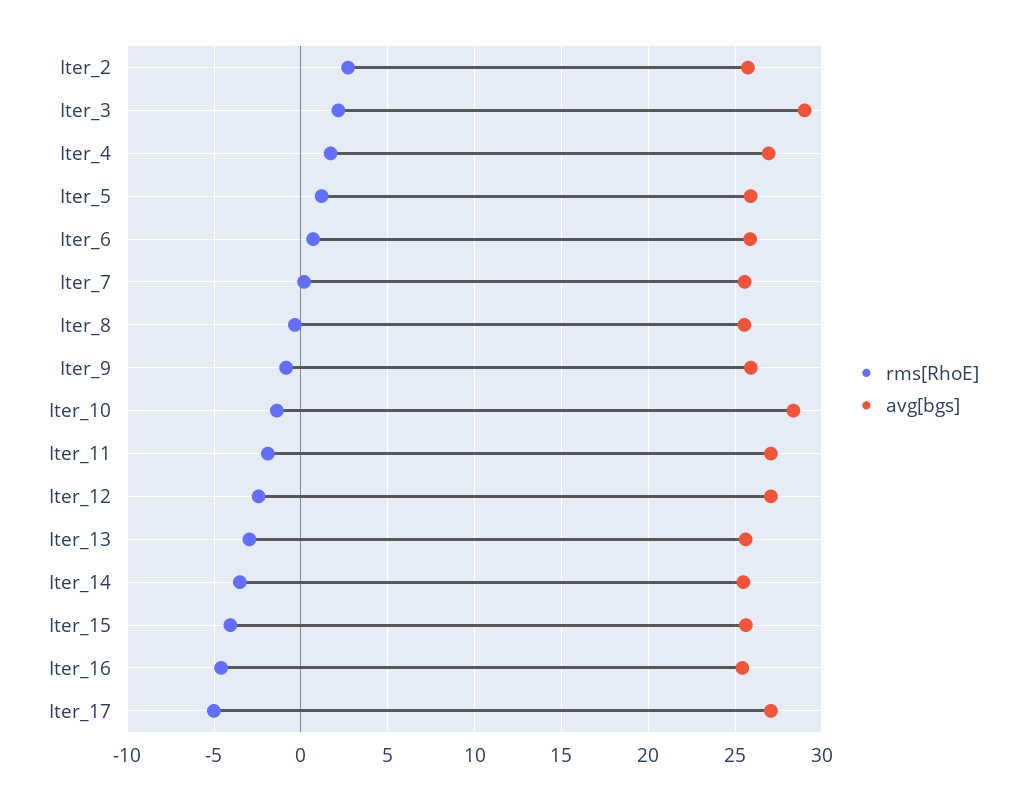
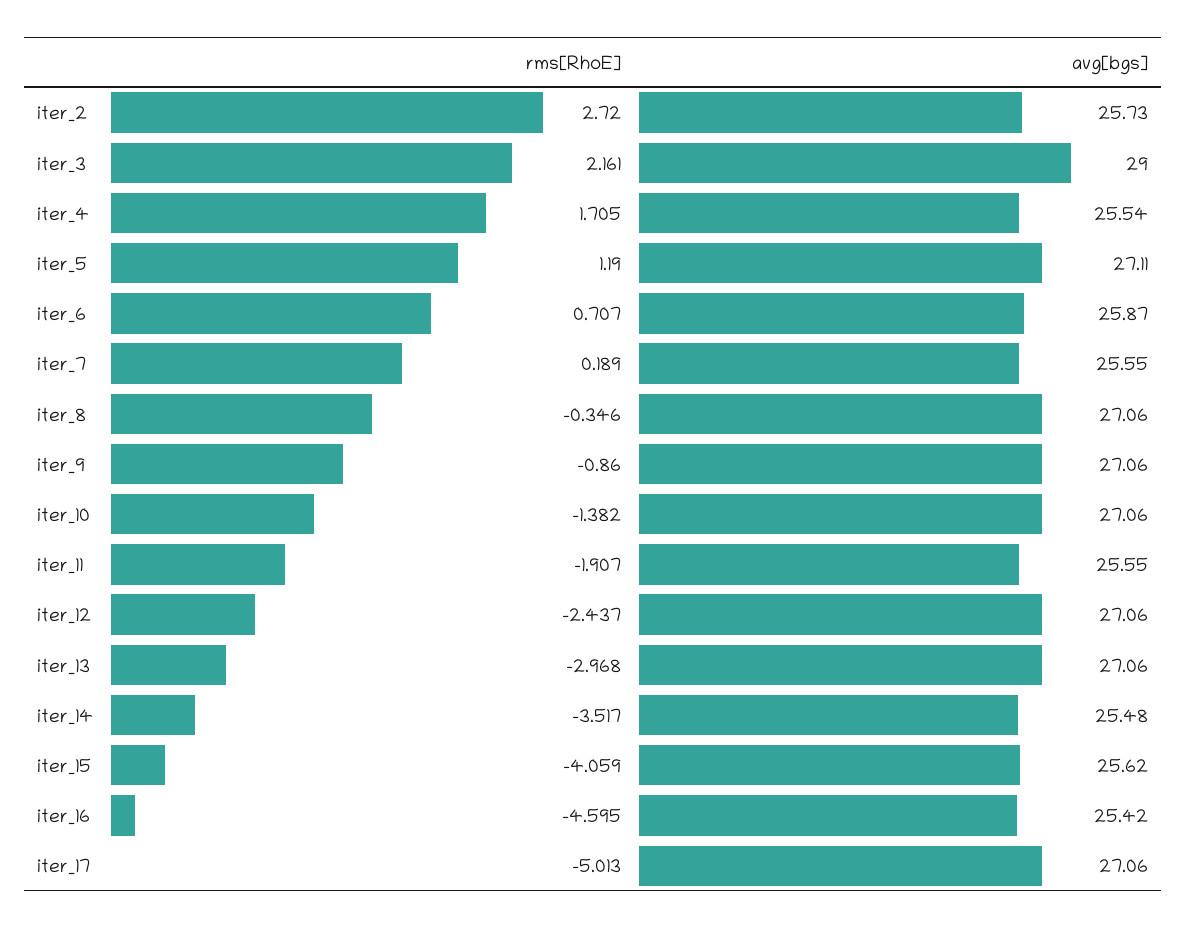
avg[bgs], Iter_4: 27 -> 25.54
avg[bgs], Iter_5: 26 -> 27.11
avg[bgs], Iter_8: 25.5 -> 27.06
avg[bgs], Iter_9: 26 -> 27.06
avg[bgs], Iter_10: 28.5 -> 27.06
avg[bgs], Iter_11: 27 -> 25.55
avg[bgs], Iter_13: 25.5 -> 27.06

